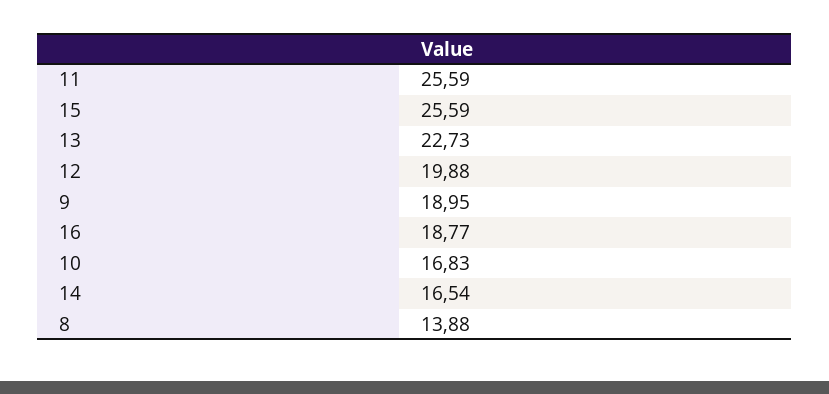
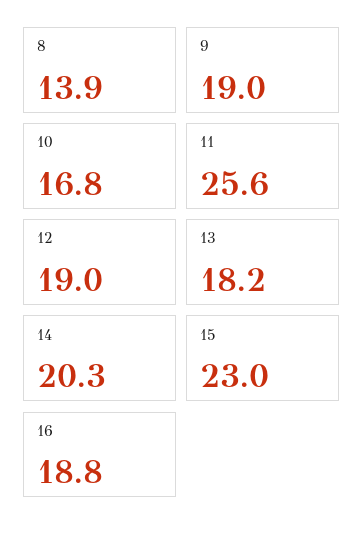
15: 25.59 -> 23
13: 22.73 -> 18.2
12: 19.88 -> 19
14: 16.54 -> 20.3

